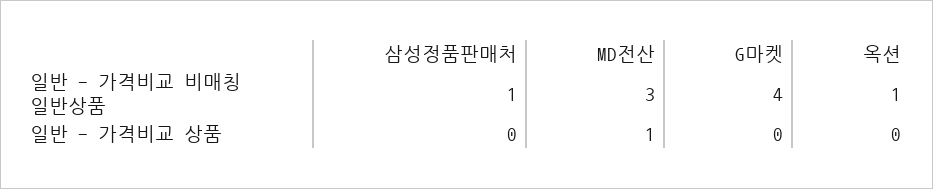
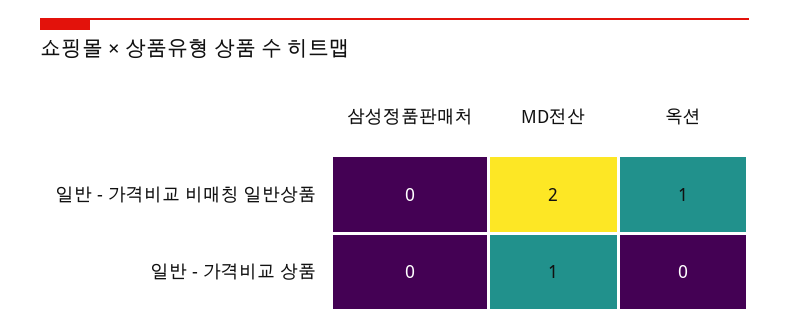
삼성정품판매처, 일반 - 가격비교 비매칭 일반상품: 1 -> 0
MD전산, 일반 - 가격비교 비매칭 일반상품: 3 -> 2
G마켓, 일반 - 가격비교 비매칭 일반상품: 4 -> none
G마켓, 일반 - 가격비교 상품: 0 -> none

